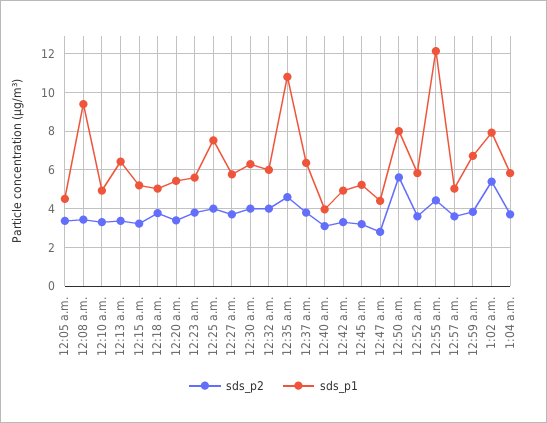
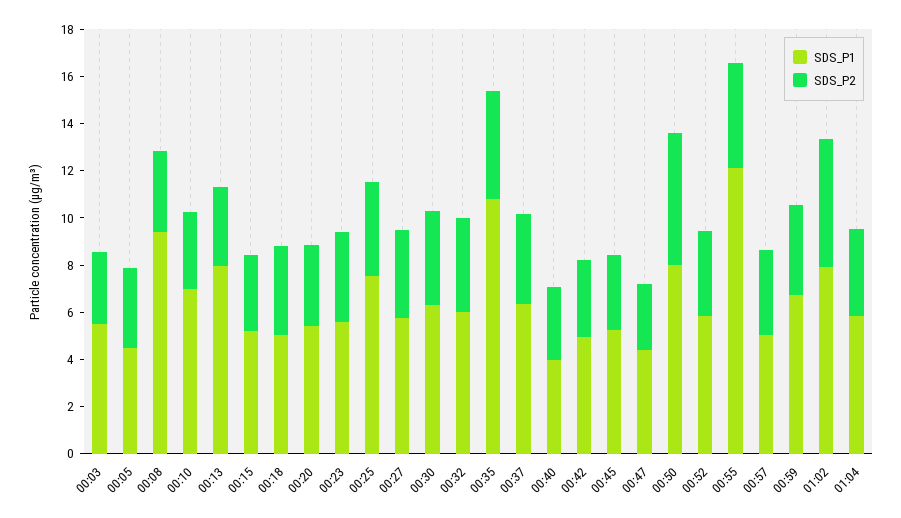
sds_p1, 12:10 a.m.: 5 -> 7
sds_p1, 12:13 a.m.: 6.5 -> 8
sds_p1, 00:03: none -> 5.5
sds_p2, 00:03: none -> 3

